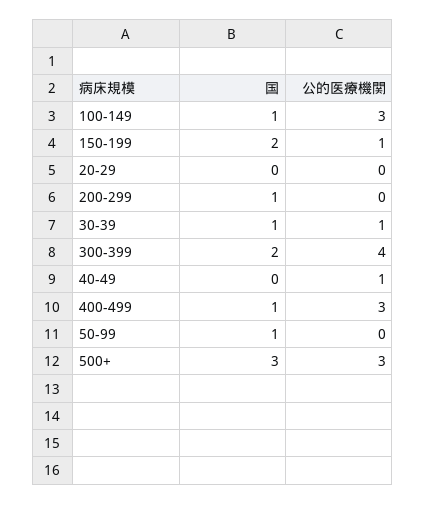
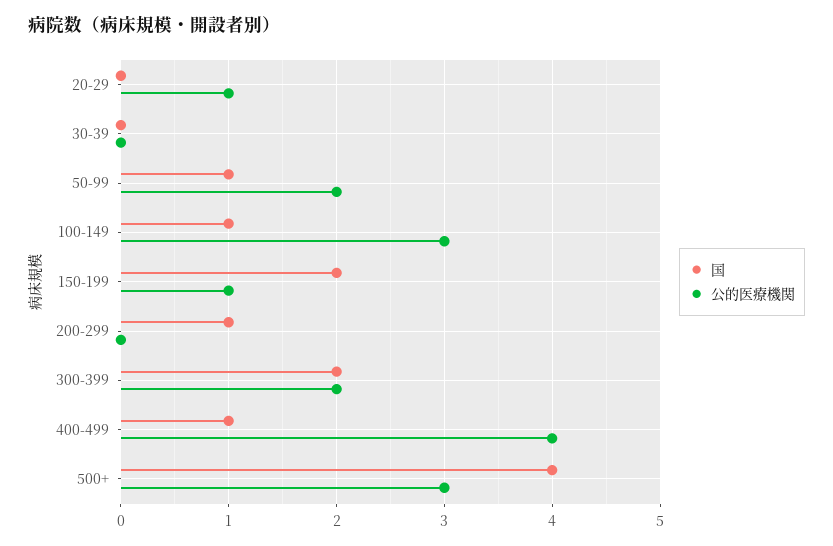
公的医療機関, 20-29: 0 -> 1
国, 30-39: 1 -> 0
公的医療機関, 30-39: 1 -> 0
公的医療機関, 300-399: 4 -> 2
国, 40-49: 0 -> none
公的医療機関, 40-49: 1 -> none
公的医療機関, 400-499: 3 -> 4
公的医療機関, 50-99: 0 -> 2
国, 500+: 3 -> 4

